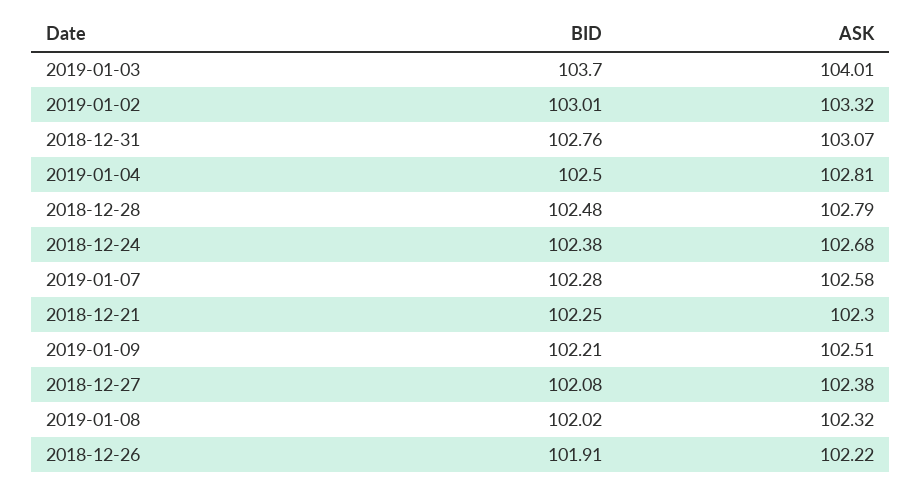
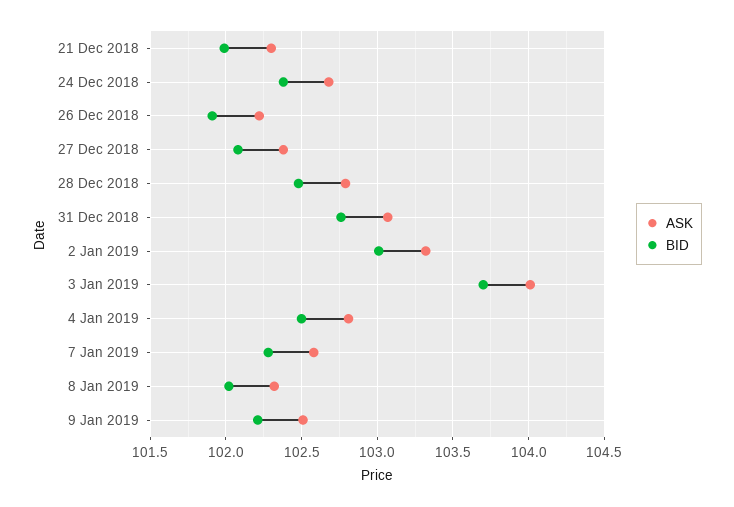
BID, 2018-12-21: 102.25 -> 102

